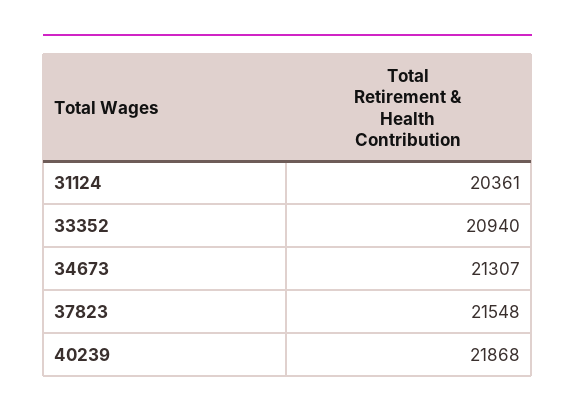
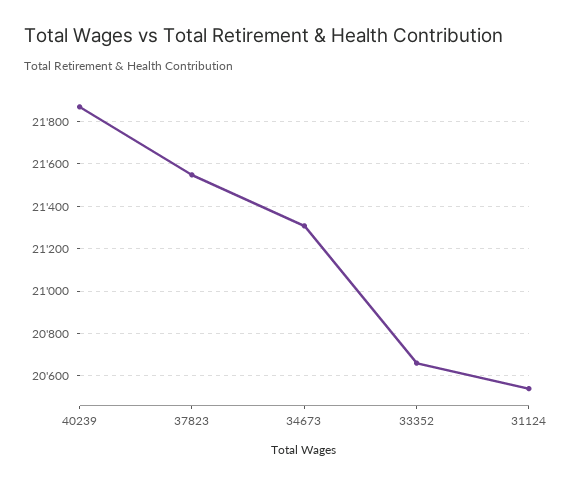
31124: 20361 -> 20550
33352: 20940 -> 20650

